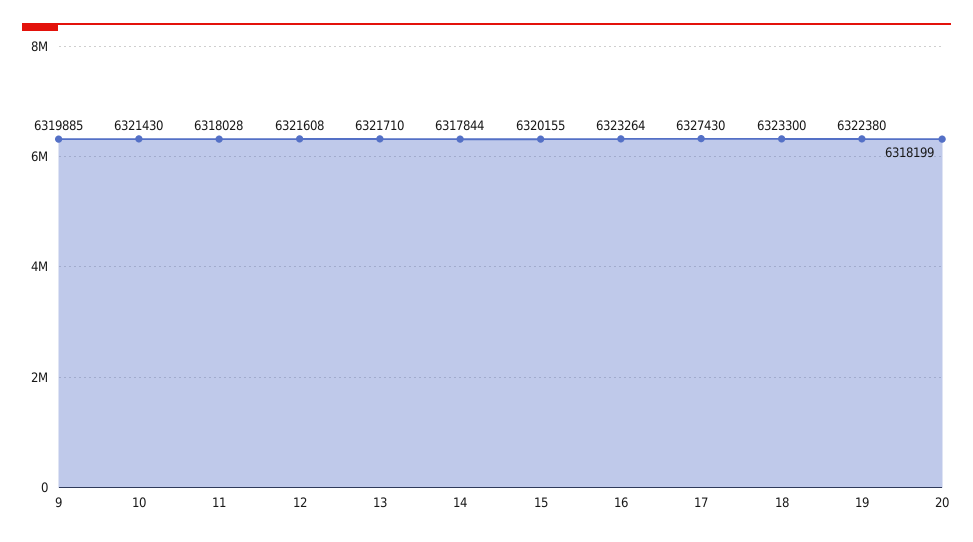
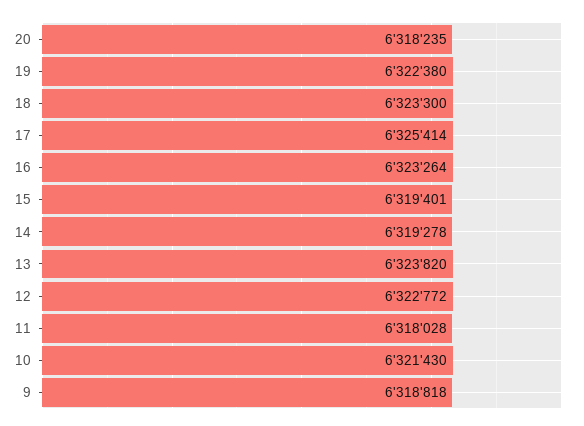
9: 6319885 -> 6318818
12: 6321608 -> 6322772
13: 6321710 -> 6323820
14: 6317844 -> 6319278
15: 6320155 -> 6319401
17: 6327430 -> 6325414
20: 6318199 -> 6318235

